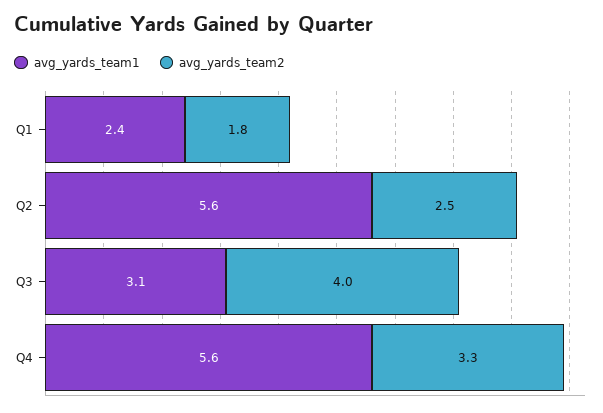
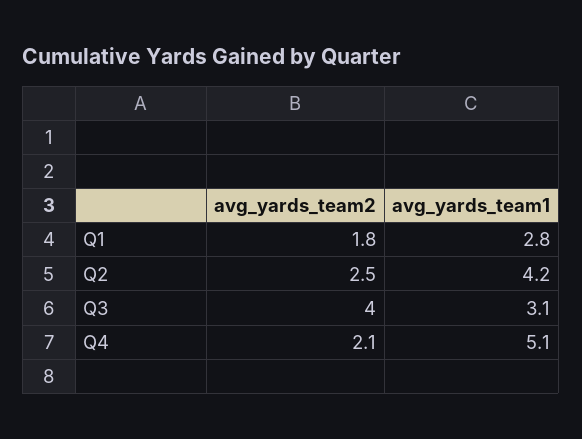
avg_yards_team1, Q1: 2.4 -> 2.8
avg_yards_team1, Q2: 5.6 -> 4.2
avg_yards_team1, Q4: 5.6 -> 5.1
avg_yards_team2, Q4: 3.3 -> 2.1

